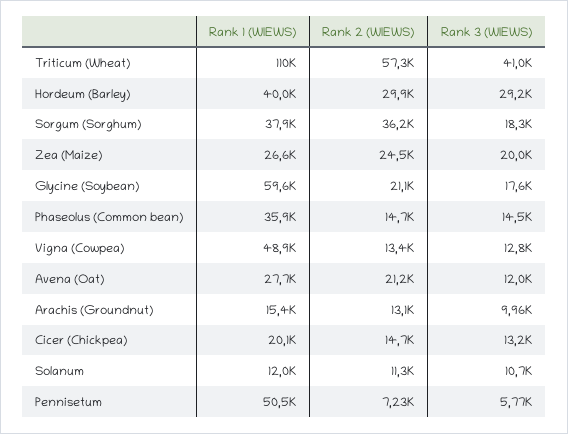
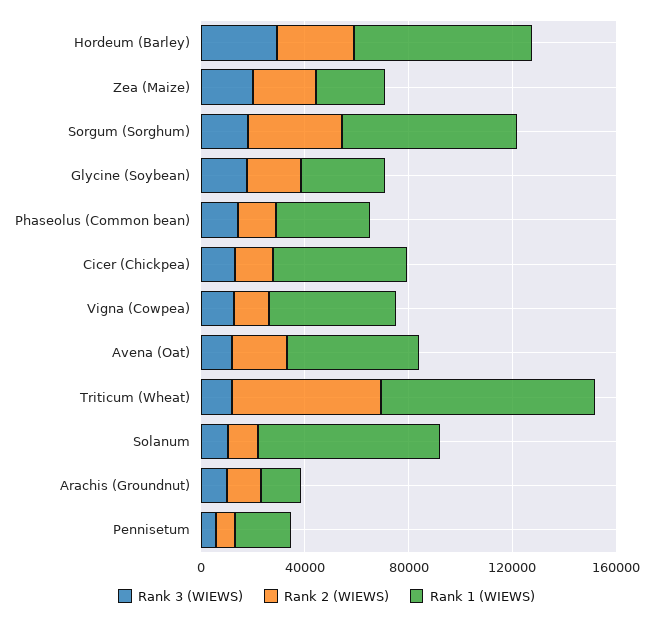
Rank 1 (WIEWS), Triticum (Wheat): 110000 -> 80000
Rank 3 (WIEWS), Triticum (Wheat): 41000 -> 10000
Rank 1 (WIEWS), Hordeum (Barley): 40000 -> 70000
Rank 1 (WIEWS), Sorgum (Sorghum): 37900 -> 70000
Rank 1 (WIEWS), Glycine (Soybean): 59600 -> 30000
Rank 1 (WIEWS), Avena (Oat): 27700 -> 50000
Rank 1 (WIEWS), Cicer (Chickpea): 20100 -> 50000
Rank 1 (WIEWS), Solanum: 12000 -> 70000
Rank 1 (WIEWS), Pennisetum: 50500 -> 20000

